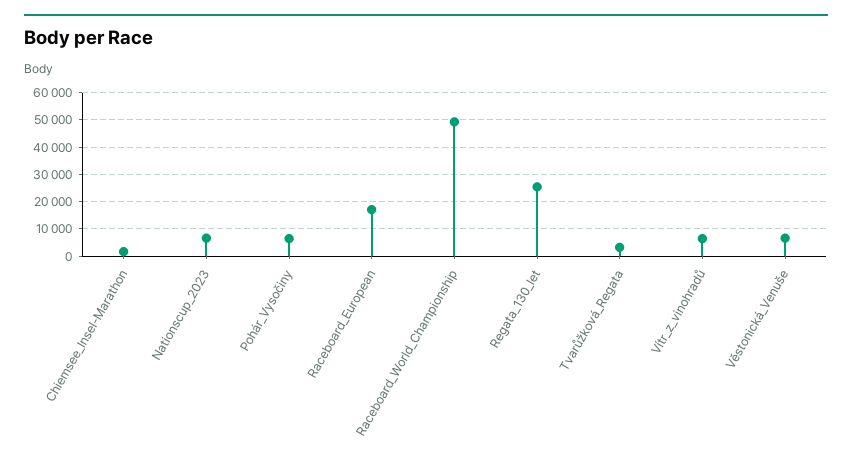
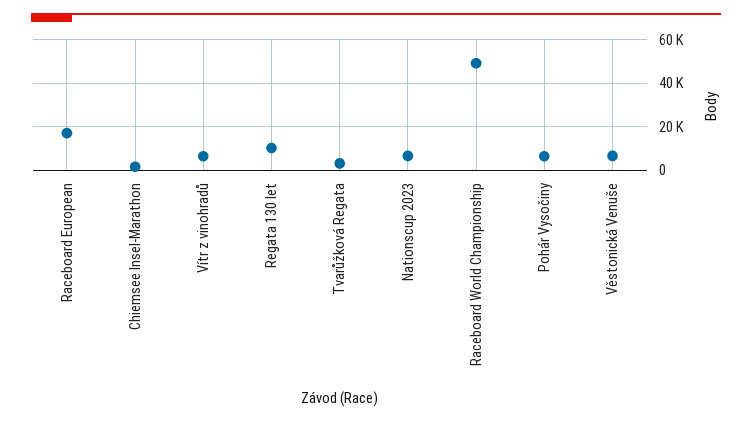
Regata_130_let: 25000 -> 10000

